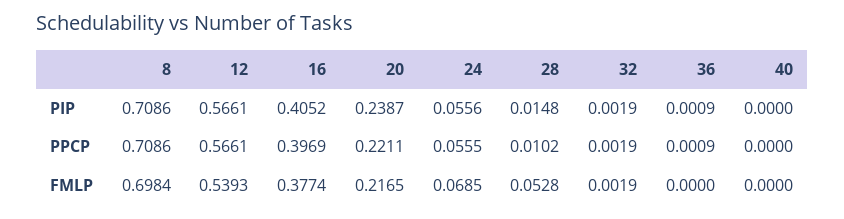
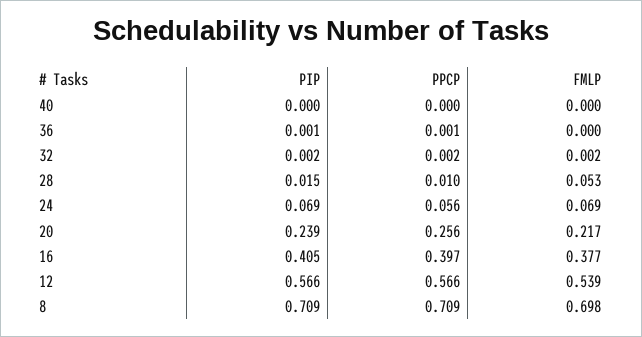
24, PIP: 0.0556 -> 0.069
20, PPCP: 0.2211 -> 0.256

